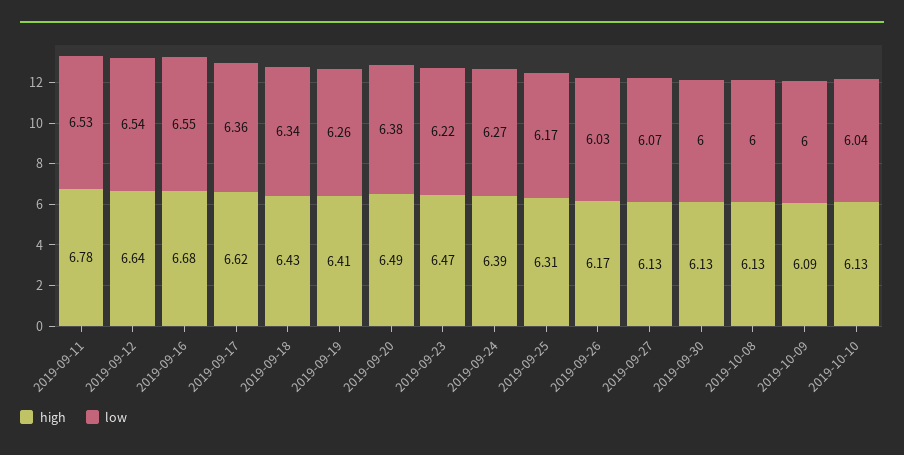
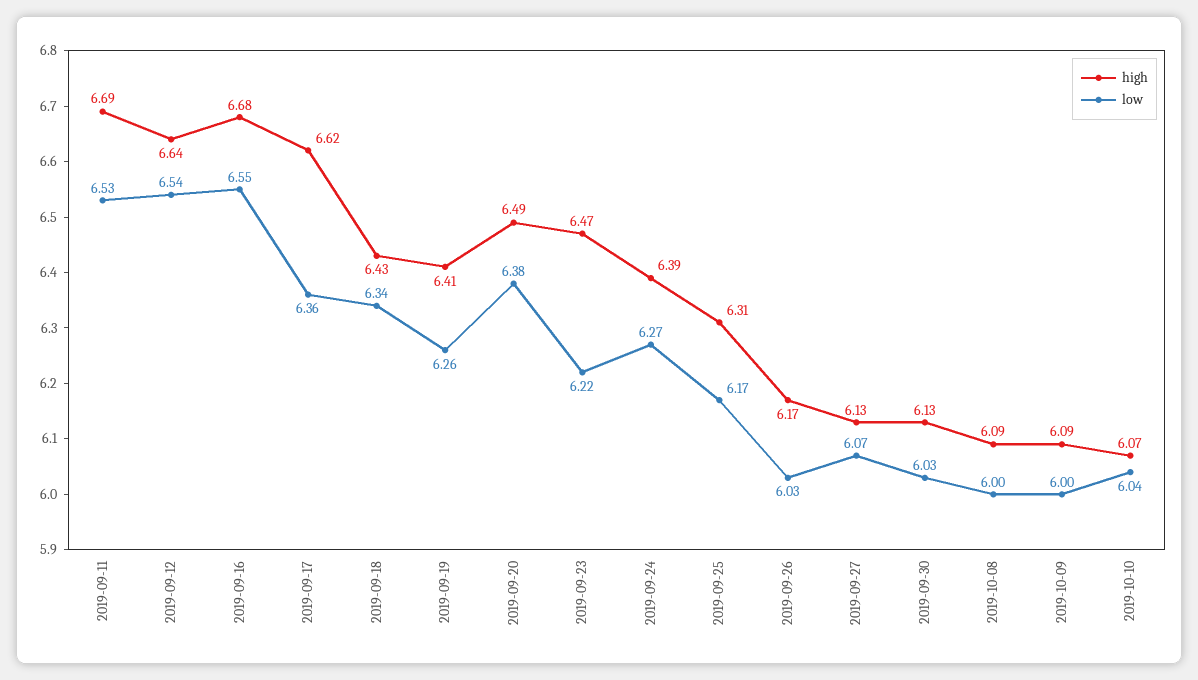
high, 2019-09-11: 6.78 -> 6.69
low, 2019-09-30: 6 -> 6.03
high, 2019-10-08: 6.13 -> 6.09
high, 2019-10-10: 6.13 -> 6.07

